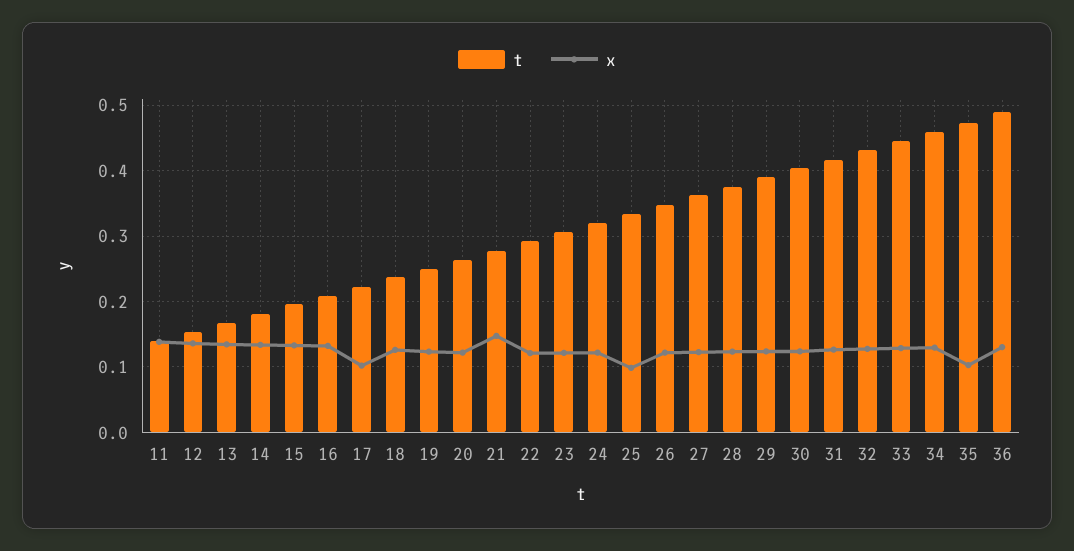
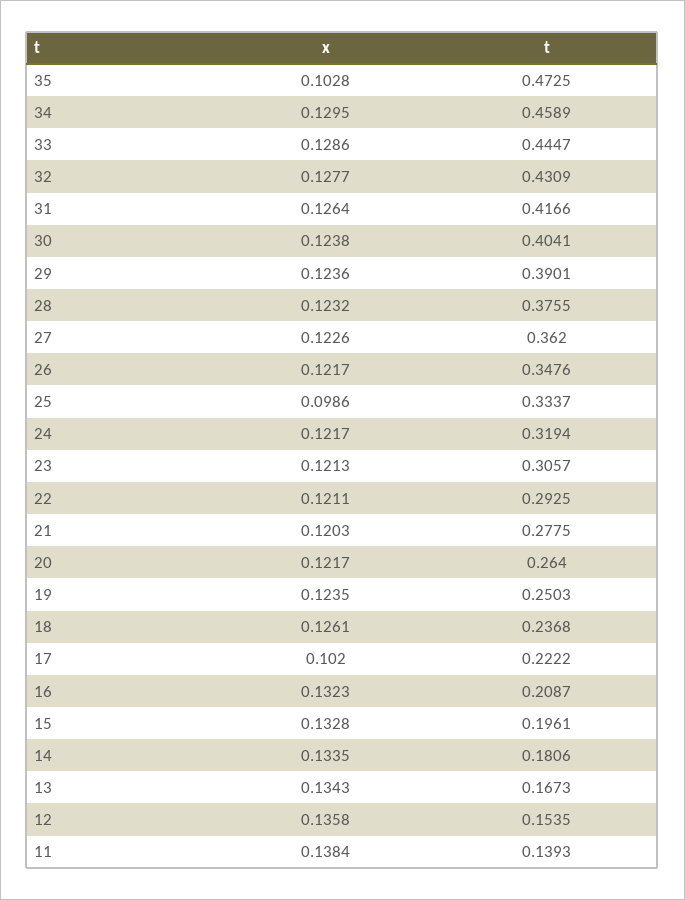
x, 21: 0.15 -> 0.1203
t, 36: 0.49 -> none
x, 36: 0.13 -> none

